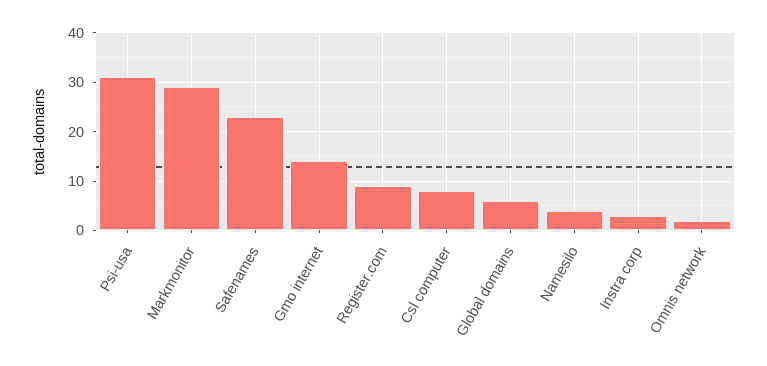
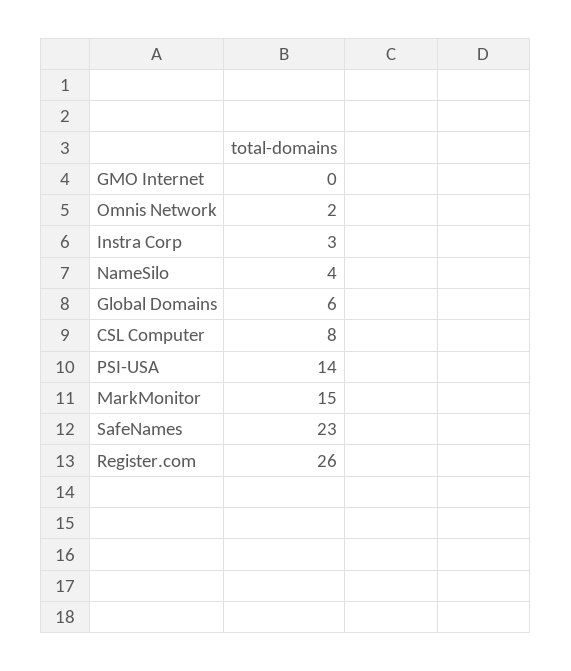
Psi-usa: 30 -> 14
Markmonitor: 30 -> 15
Gmo internet: 15 -> 0
Register.com: 10 -> 26

